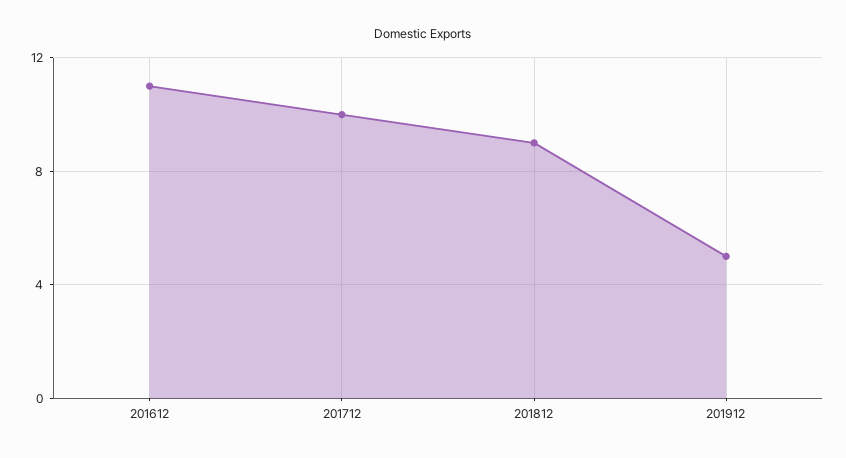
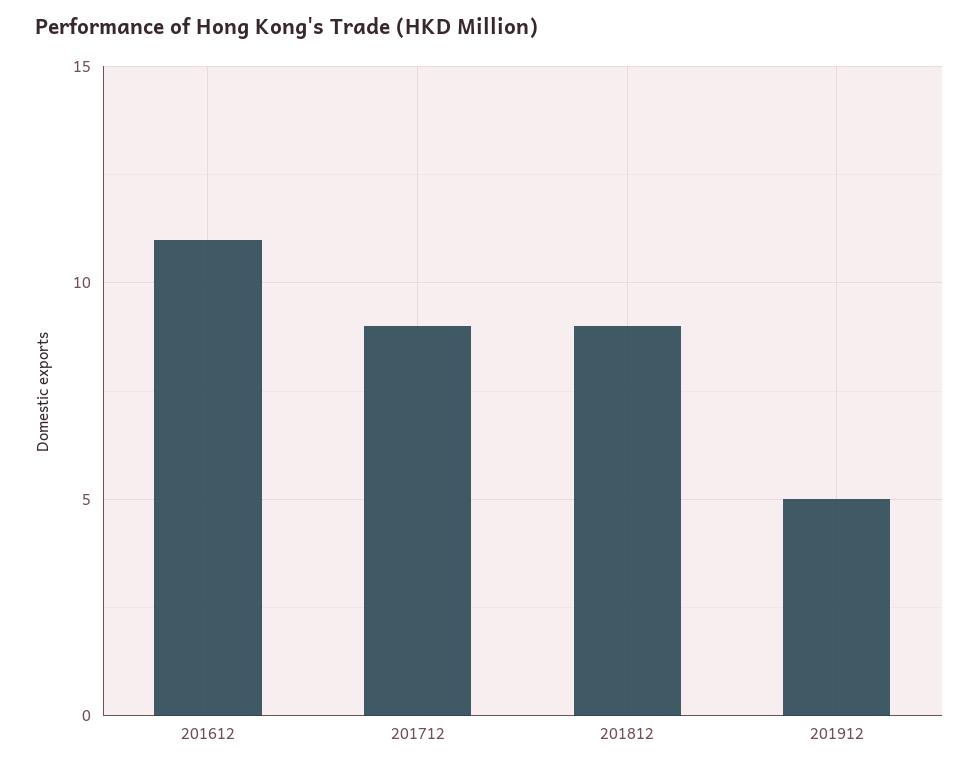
201712: 10 -> 9

